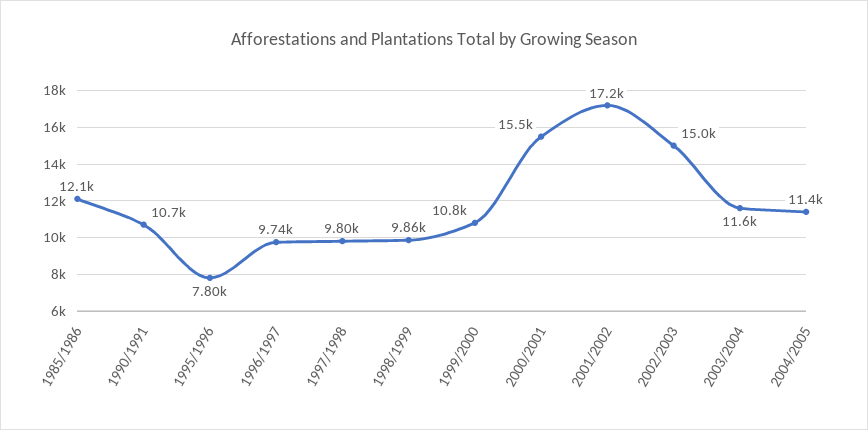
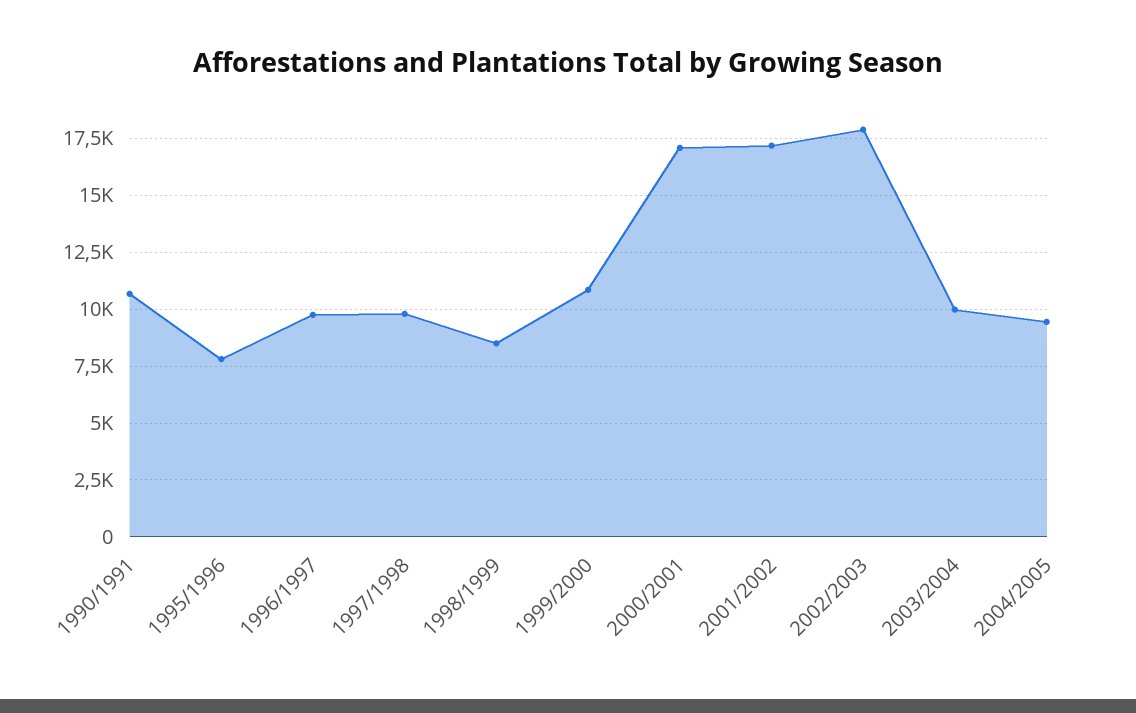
1985/1986: 12100 -> none
1998/1999: 9860 -> 8500
2000/2001: 15500 -> 17000
2002/2003: 15000 -> 18000
2003/2004: 11600 -> 10000
2004/2005: 11400 -> 9500

